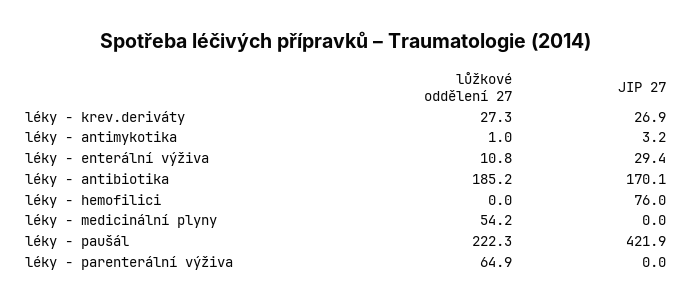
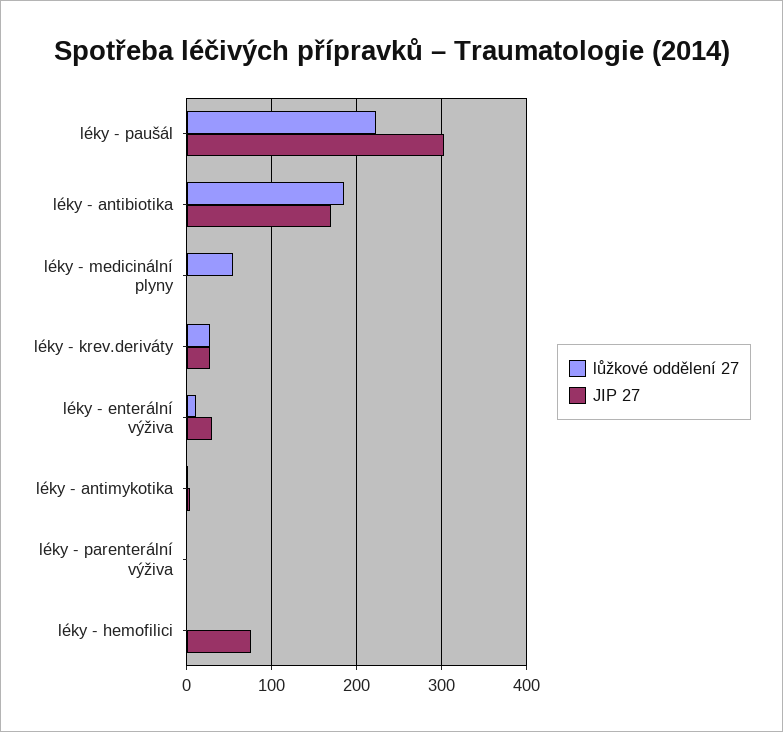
JIP 27, léky - paušál: 421.9 -> 300
lůžkové oddělení 27, léky - parenterální výživa: 64.9 -> 0

